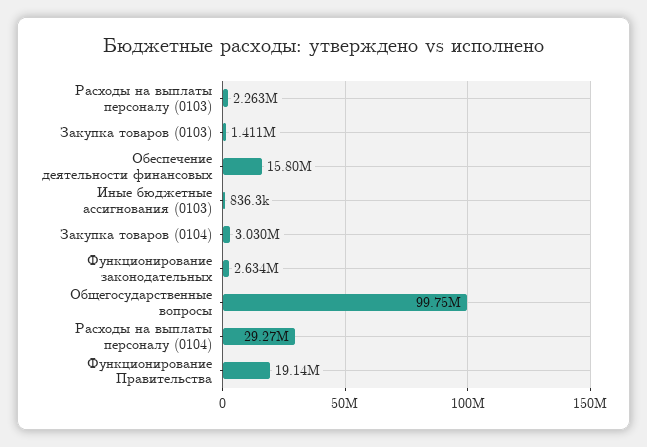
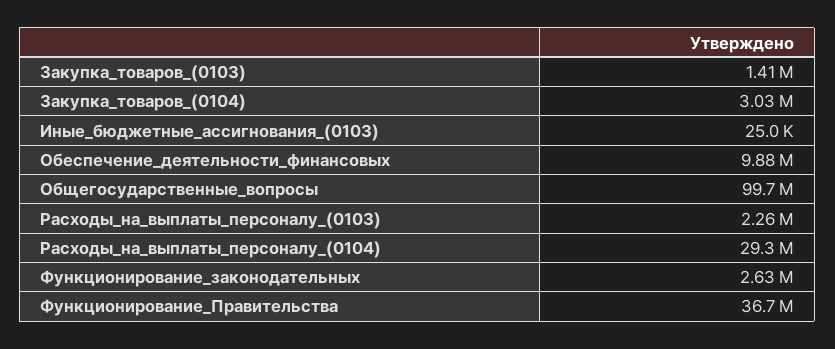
Обеспечение деятельности финансовых: 15800000 -> 9880000
Иные бюджетные ассигнования (0103): 836300 -> 25000
Функционирование Правительства: 19140000 -> 36700000

